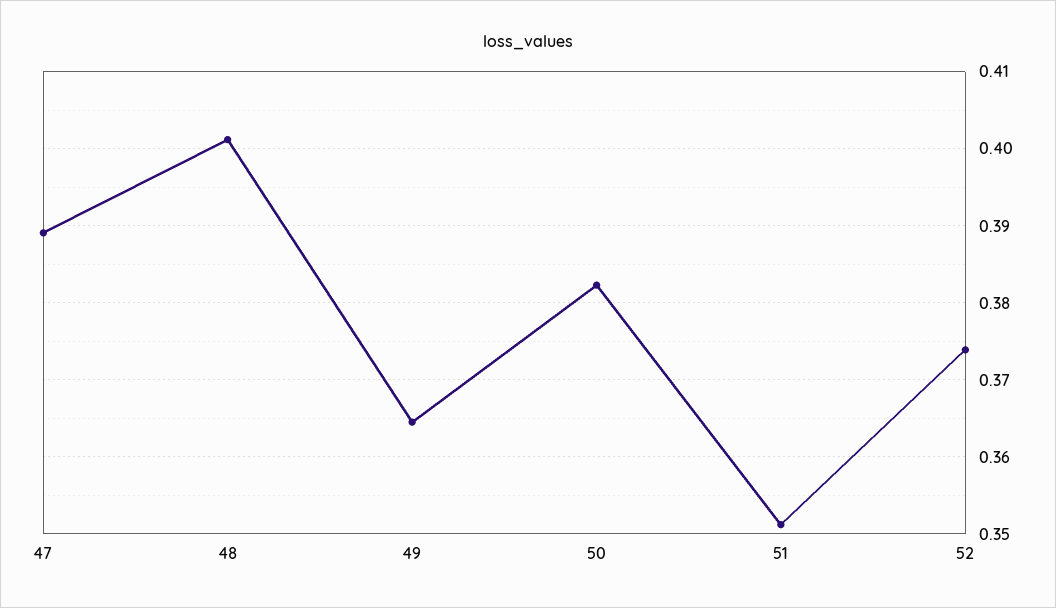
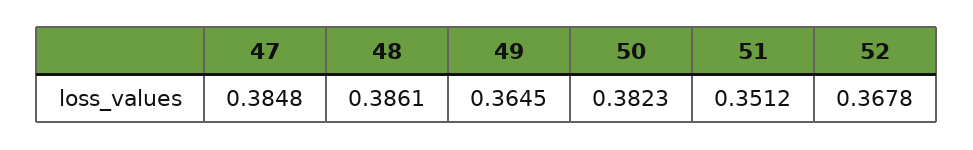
47: 0.389 -> 0.3848
48: 0.401 -> 0.3861
52: 0.374 -> 0.3678

